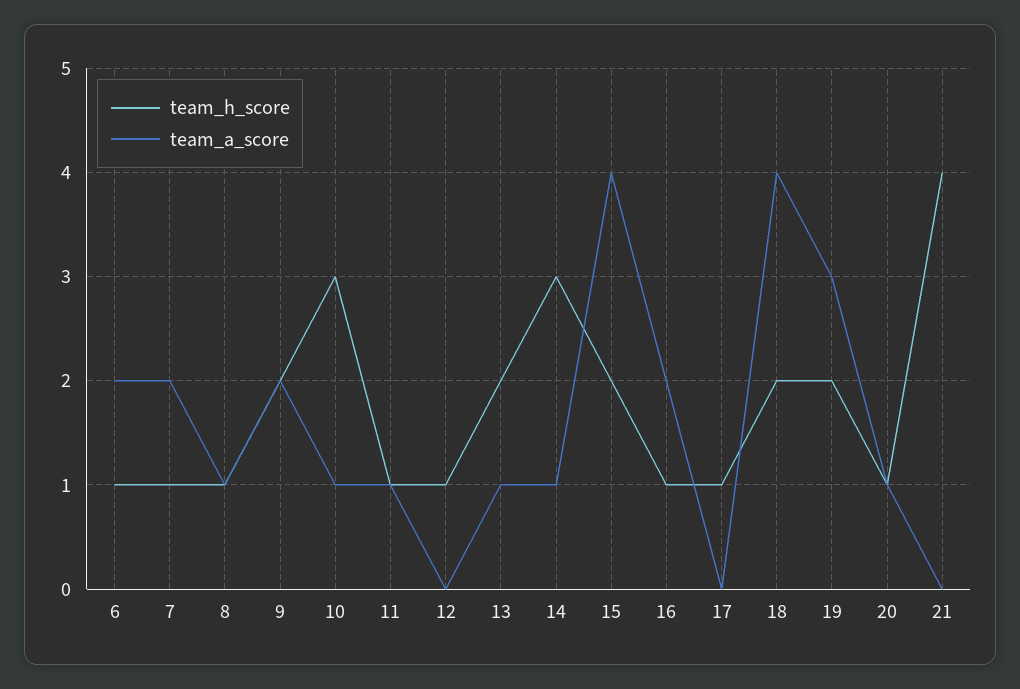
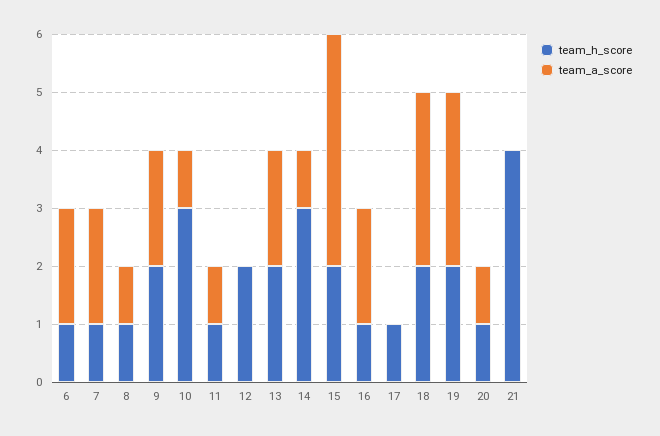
team_h_score, 12: 1 -> 2
team_a_score, 13: 1 -> 2
team_a_score, 18: 4 -> 3

